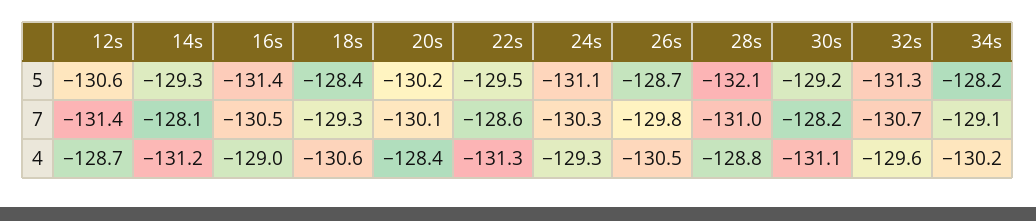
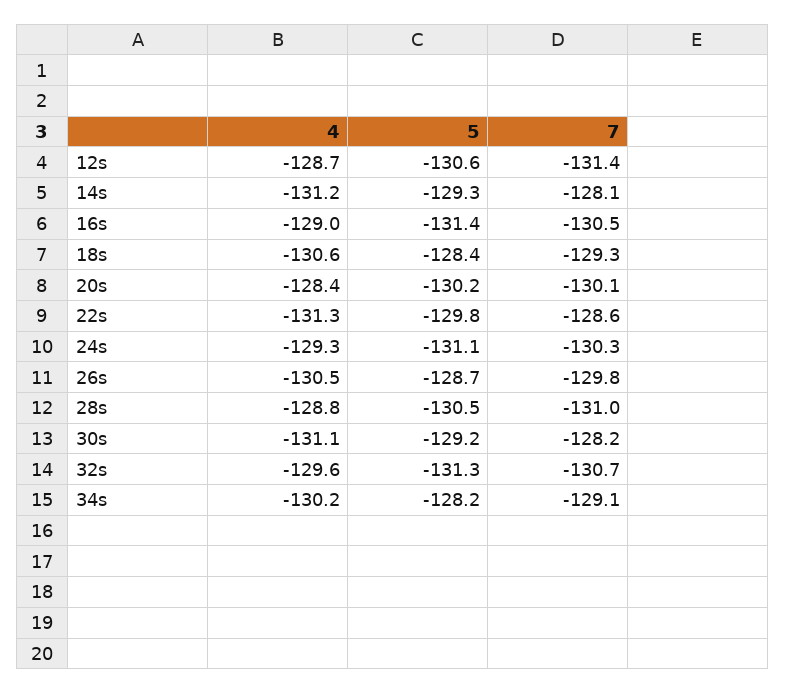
22s, 5: -129.5 -> -129.8
28s, 5: -132.1 -> -130.5

